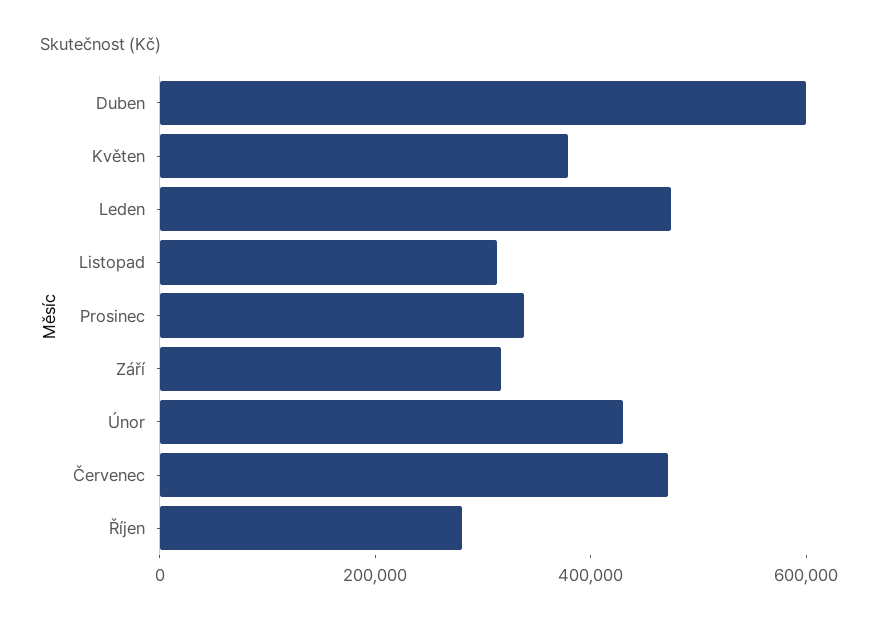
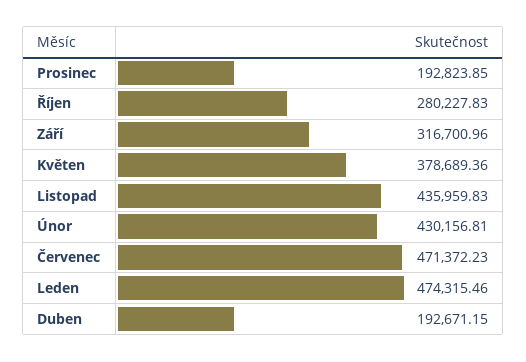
Duben: 600000 -> 192671.15
Listopad: 300000 -> 435959.83
Prosinec: 350000 -> 192823.85

